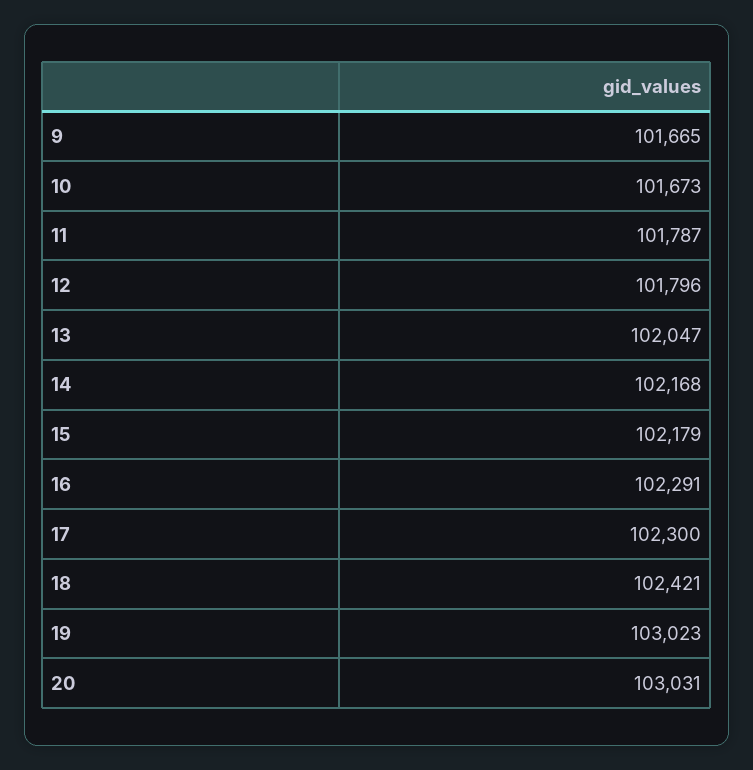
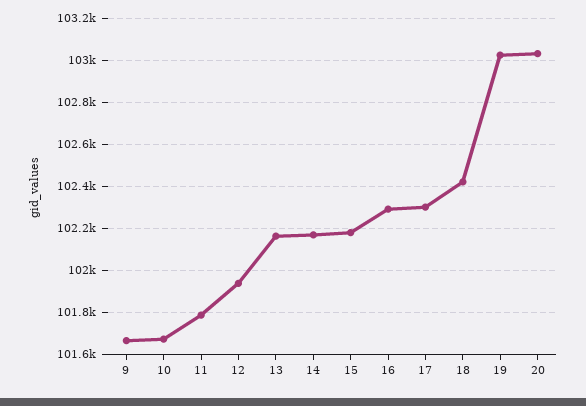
12: 101796 -> 101950
13: 102047 -> 102150

